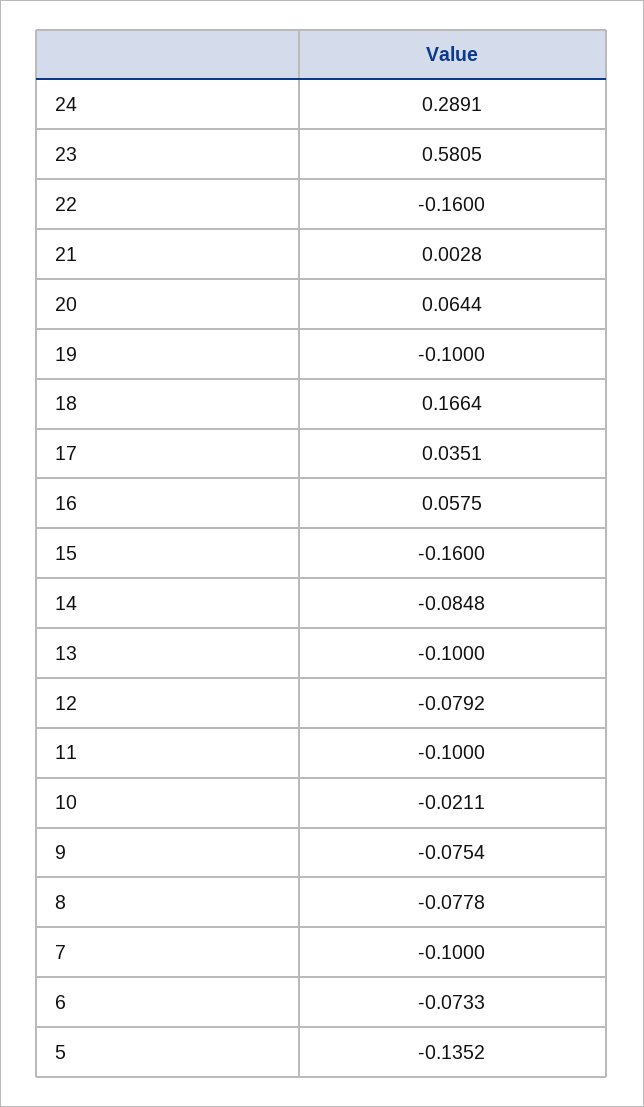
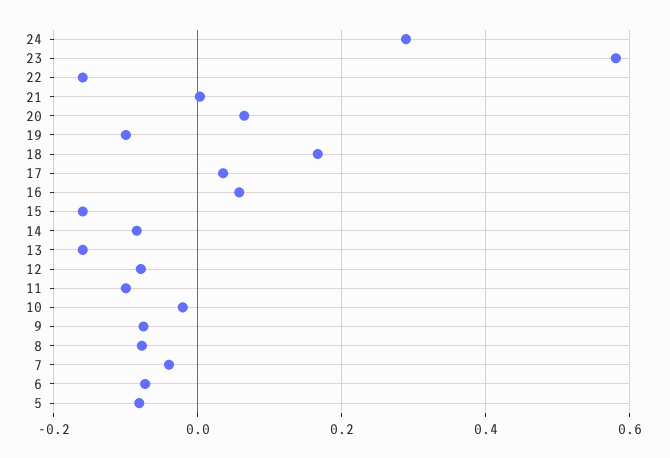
13: -0.1 -> -0.16
7: -0.1 -> -0.04
5: -0.1352 -> -0.08

